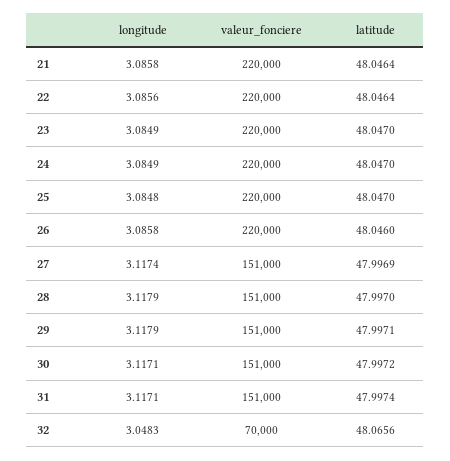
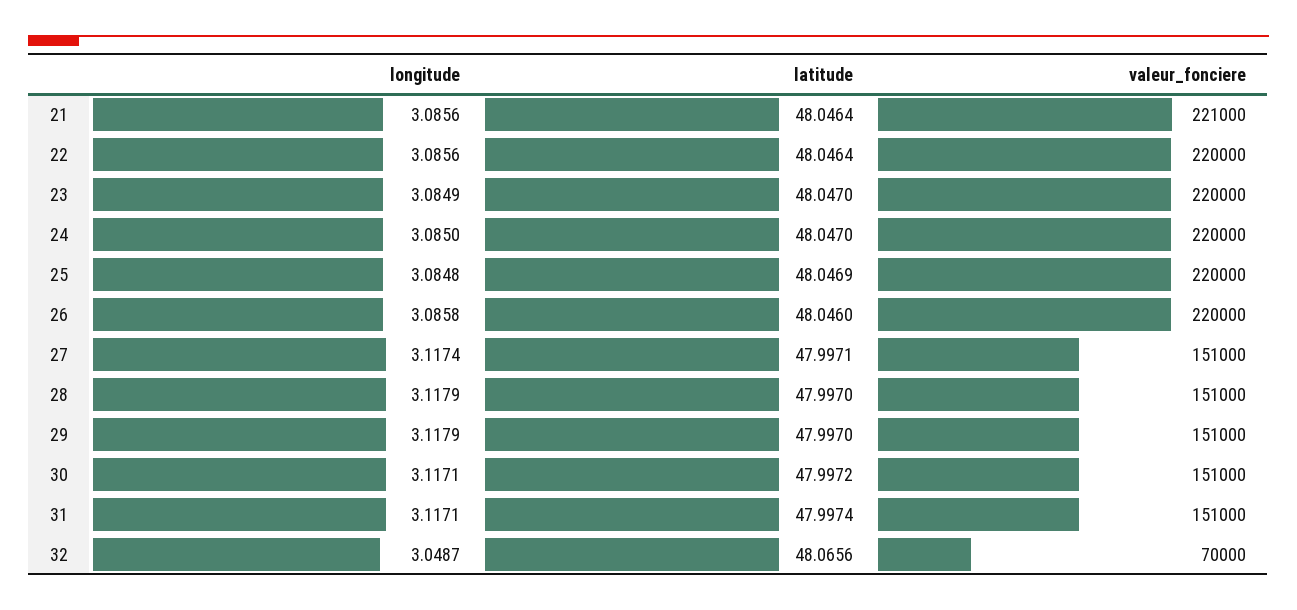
longitude, 21: 3.0858 -> 3.0856
valeur_fonciere, 21: 220000 -> 221000
longitude, 24: 3.0849 -> 3.085
latitude, 25: 48.047 -> 48.0469
latitude, 27: 47.9969 -> 47.9971
latitude, 29: 47.9971 -> 47.997
longitude, 32: 3.0483 -> 3.0487

